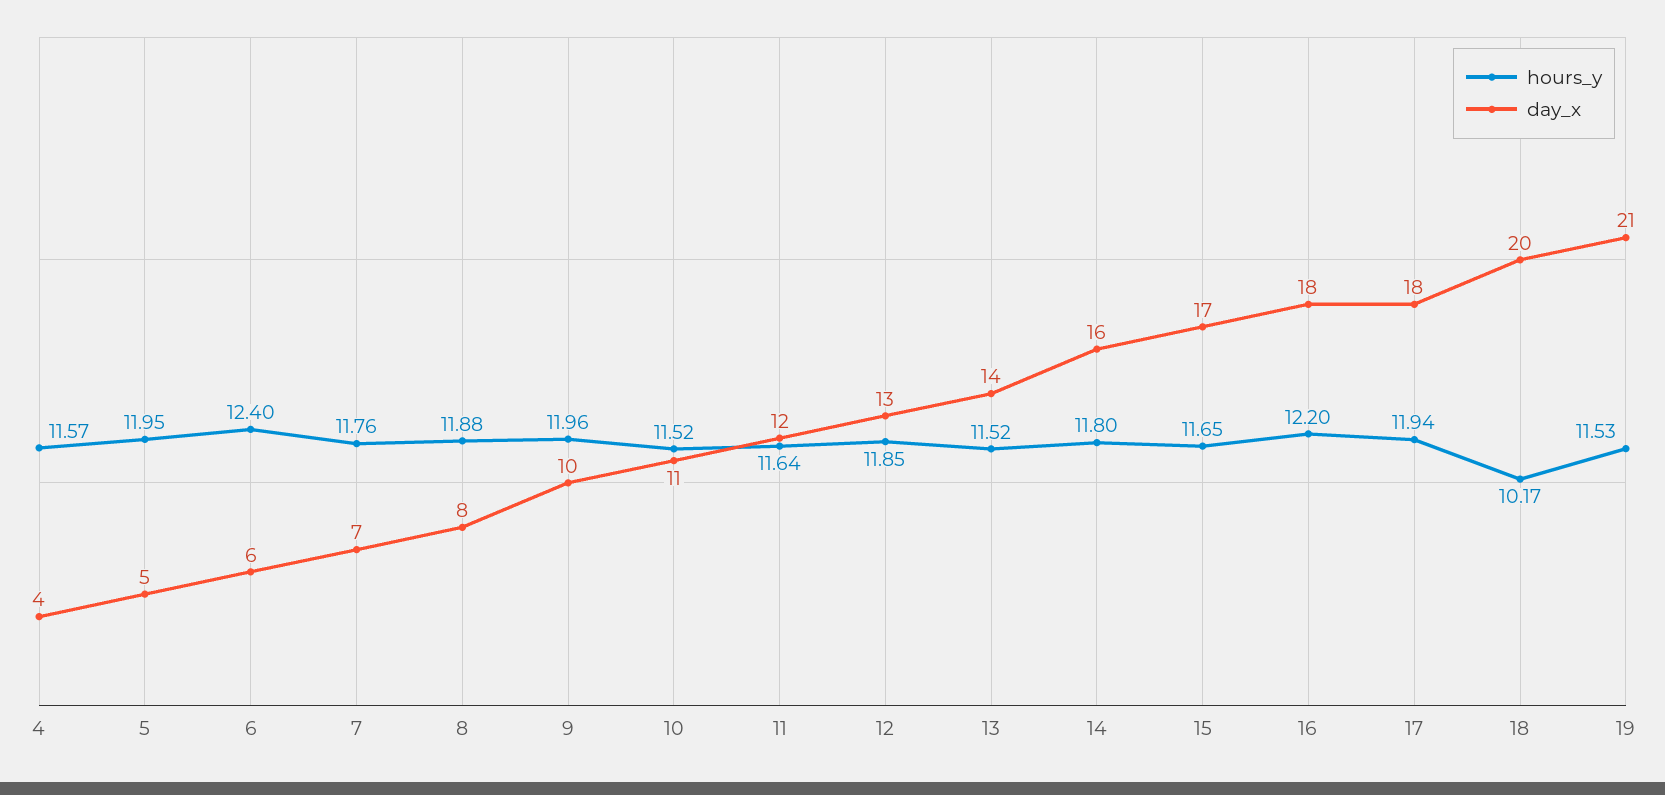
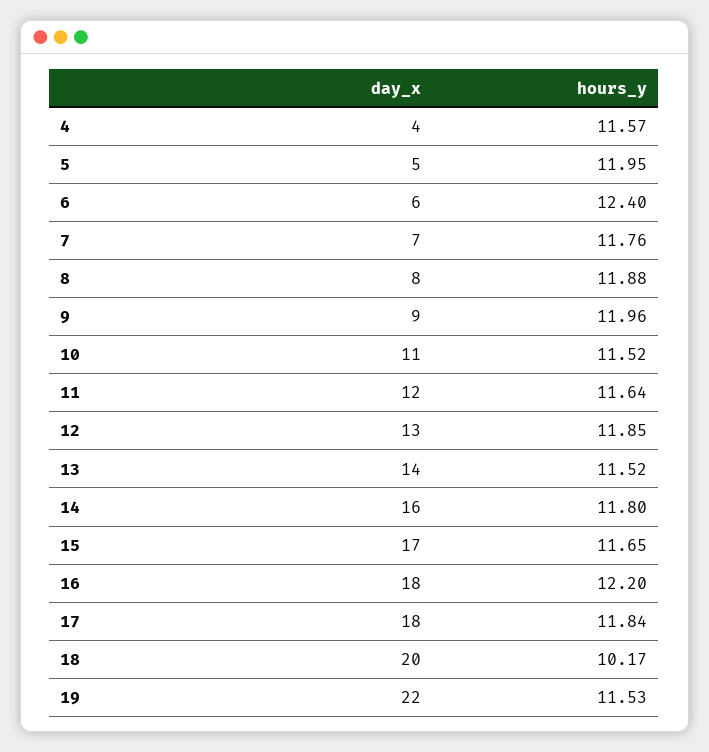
day_x, 9: 10 -> 9
hours_y, 17: 11.94 -> 11.84
day_x, 19: 21 -> 22

